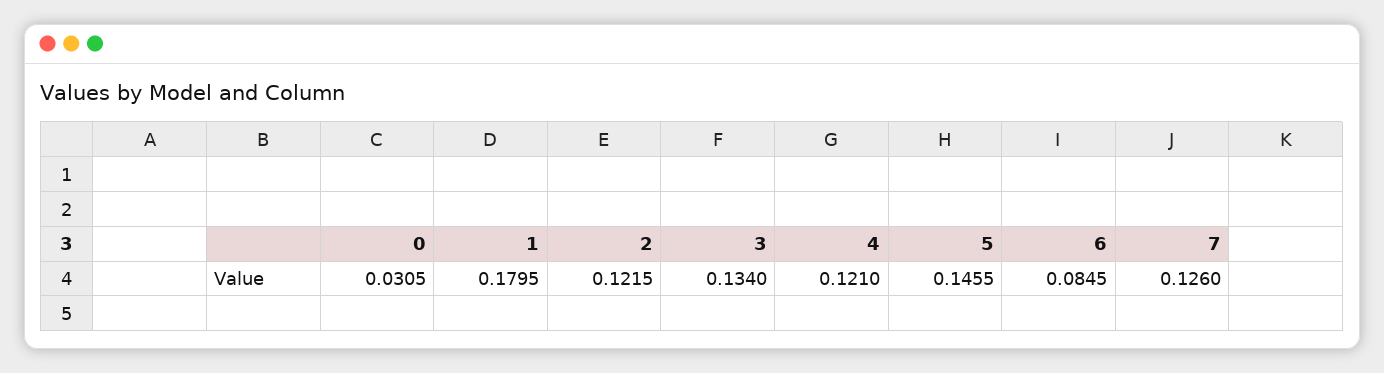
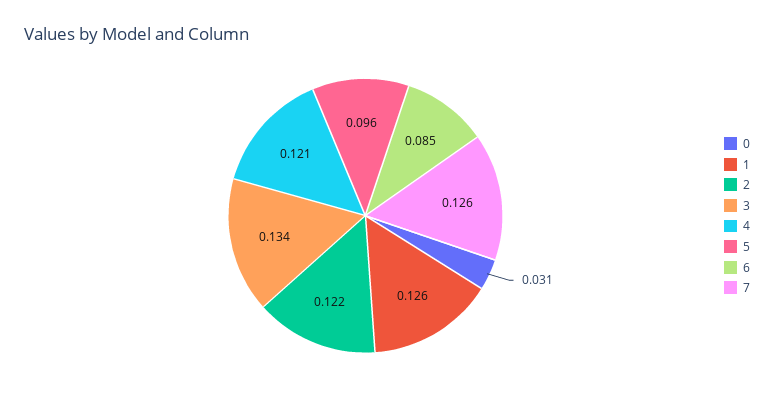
1: 0.1795 -> 0.126
5: 0.1455 -> 0.096

